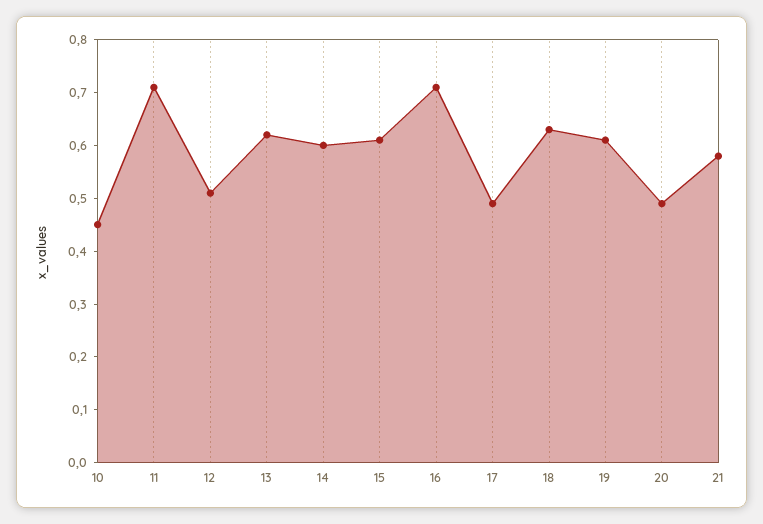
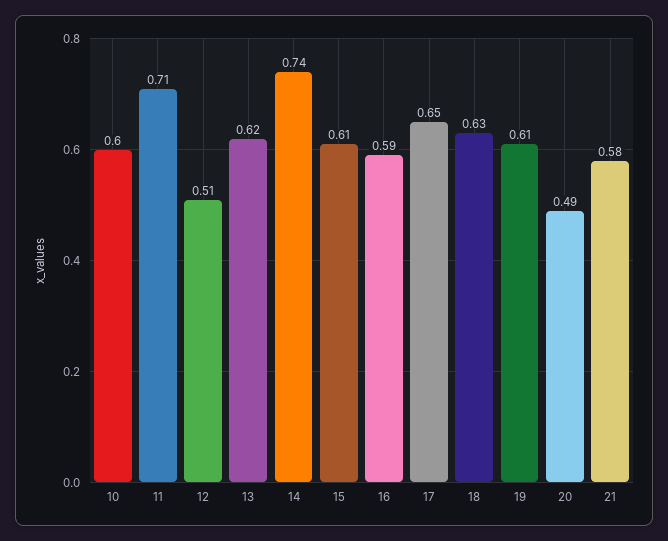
10: 0.45 -> 0.6
14: 0.6 -> 0.74
16: 0.7 -> 0.59
17: 0.5 -> 0.65

